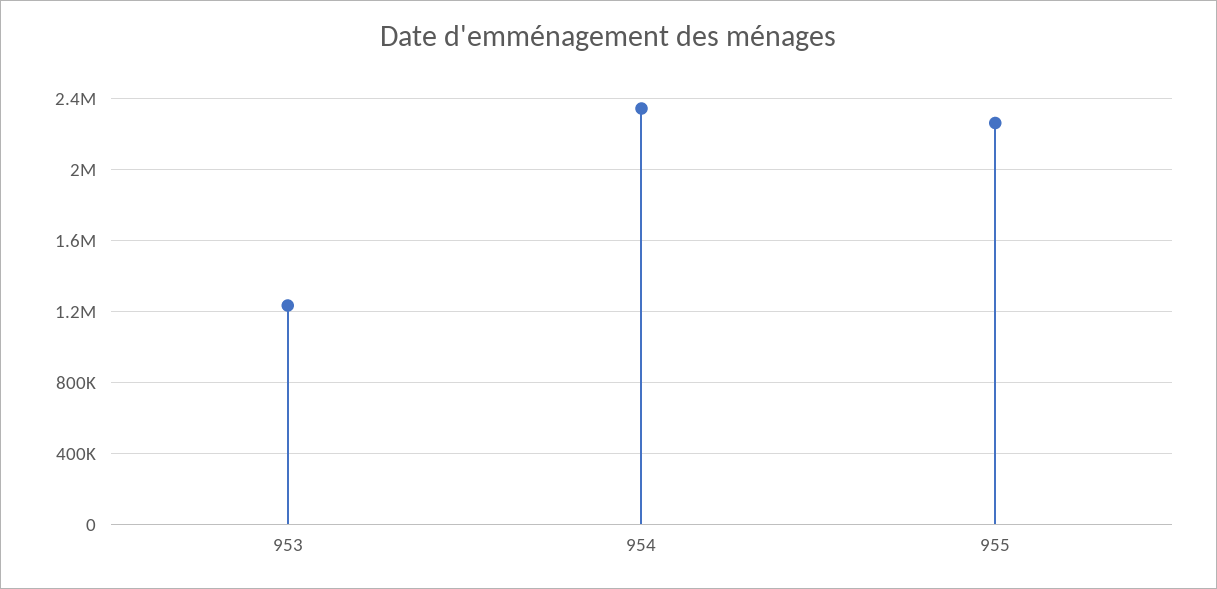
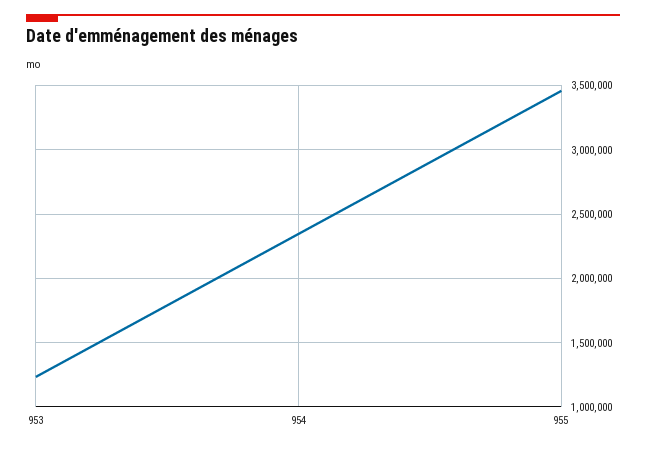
955: 2250000 -> 3450000

